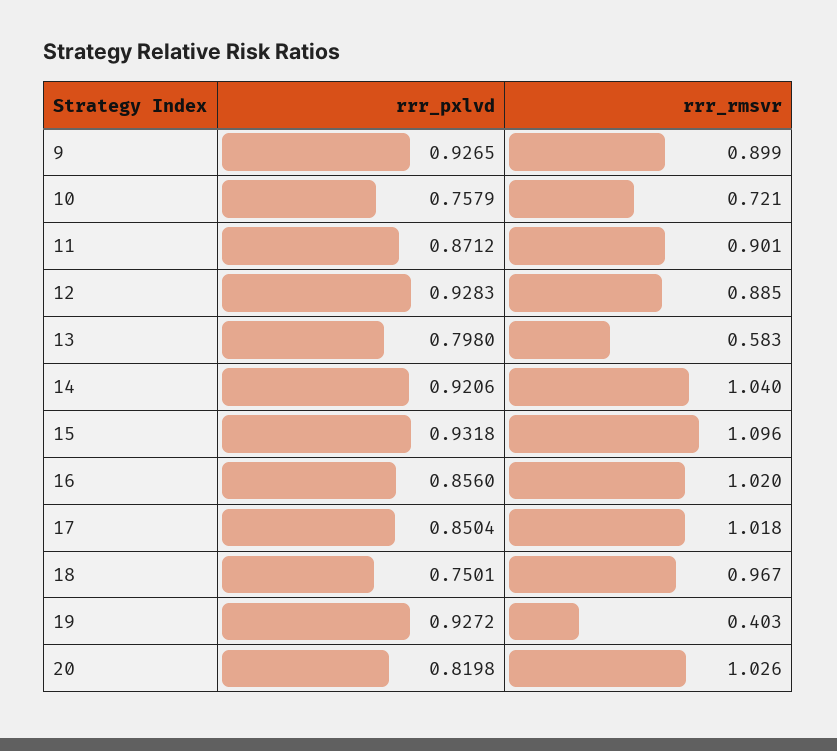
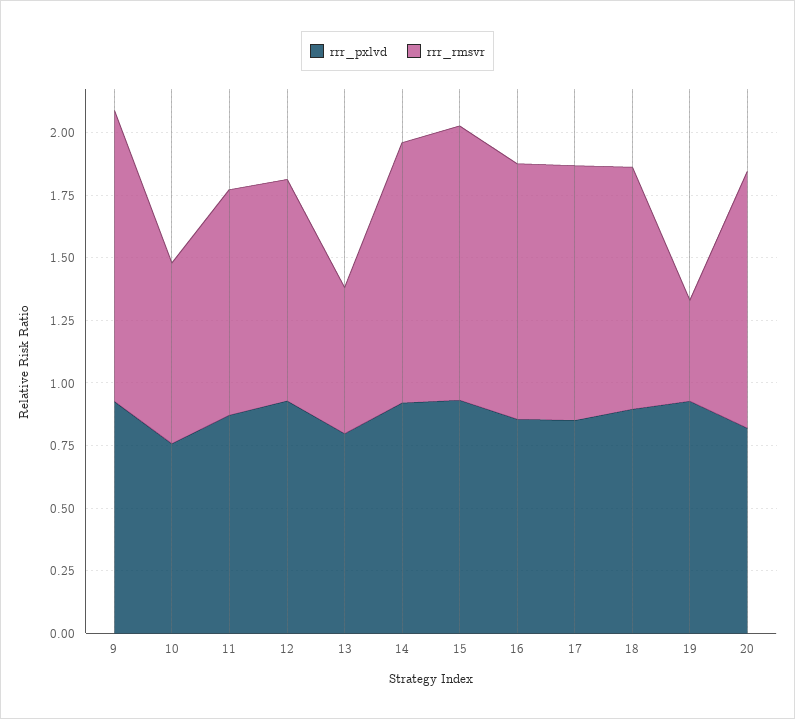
rrr_rmsvr, 9: 0.899 -> 1.15
rrr_pxlvd, 18: 0.7501 -> 0.9

